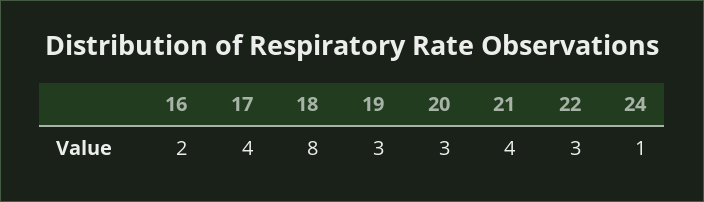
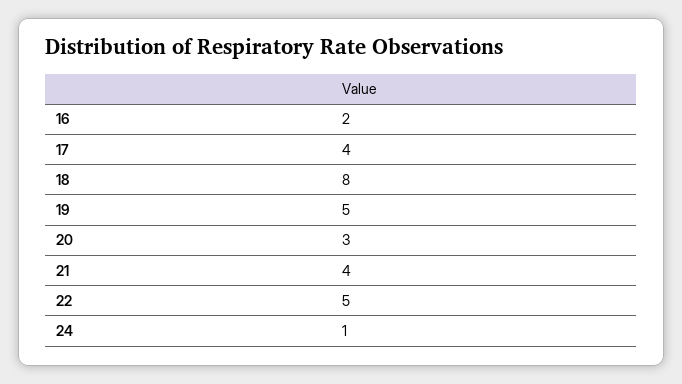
19: 3 -> 5
22: 3 -> 5

